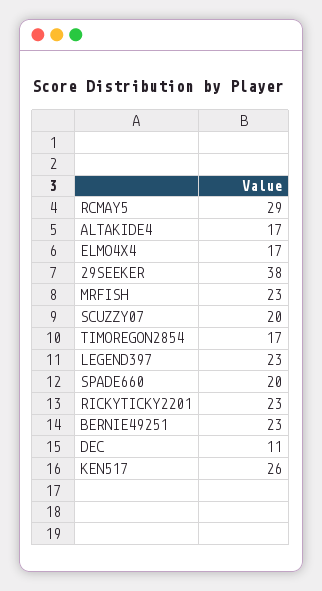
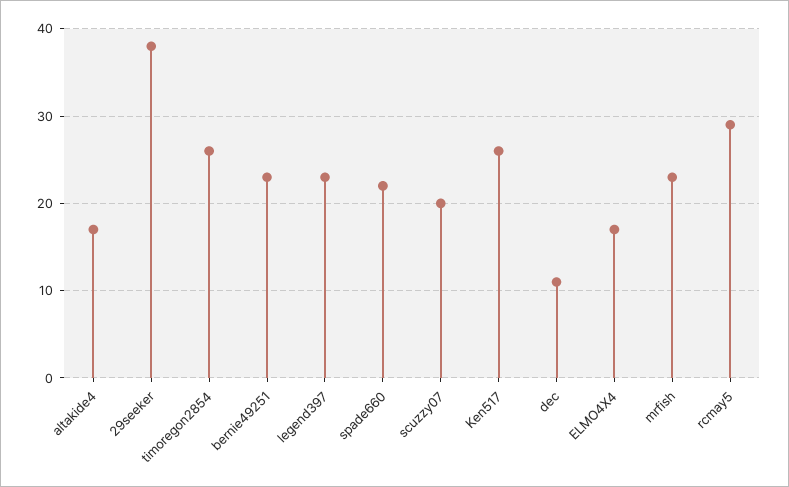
TIMOREGON2854: 17 -> 26
SPADE660: 20 -> 22
RICKYTICKY2201: 23 -> none

